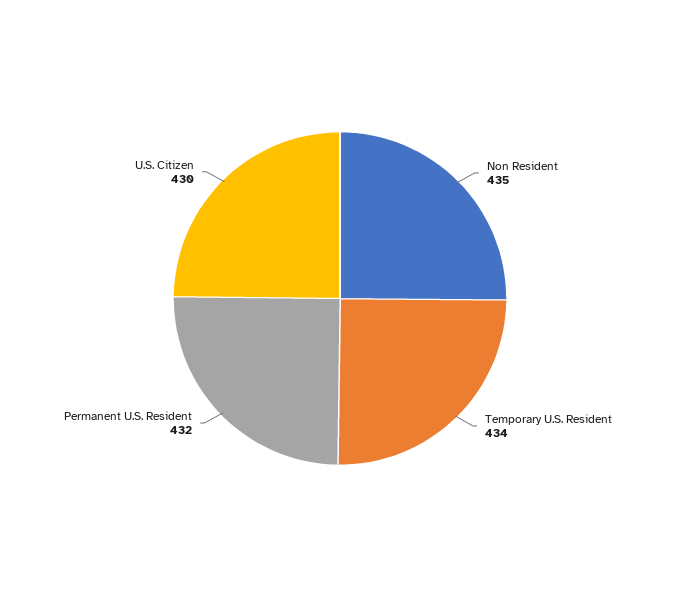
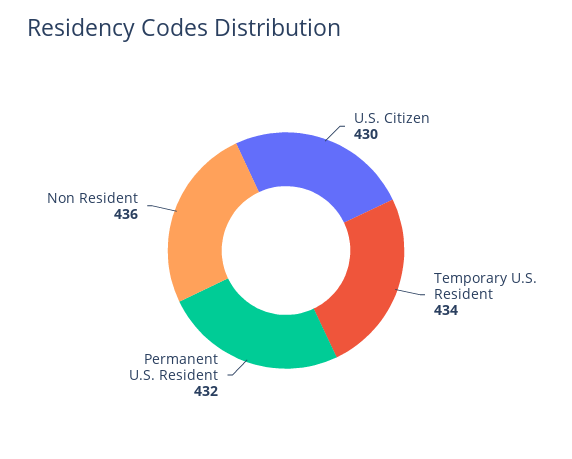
Non Resident: 435 -> 436

